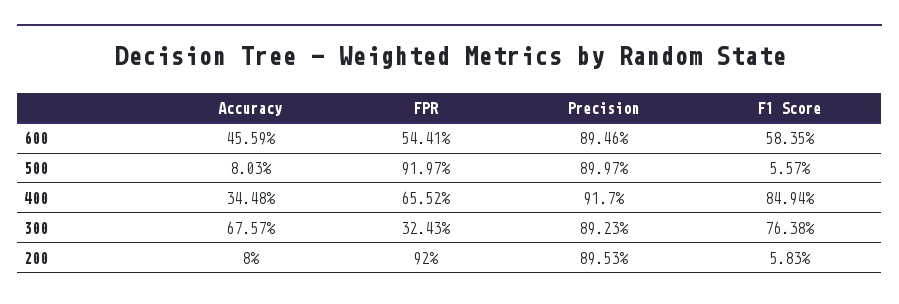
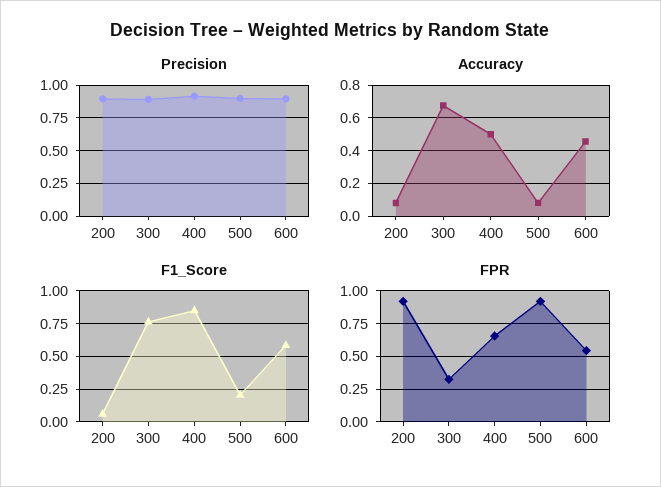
F1 Score, 500: 0.0557 -> 0.2
Accuracy, 400: 0.3448 -> 0.5

